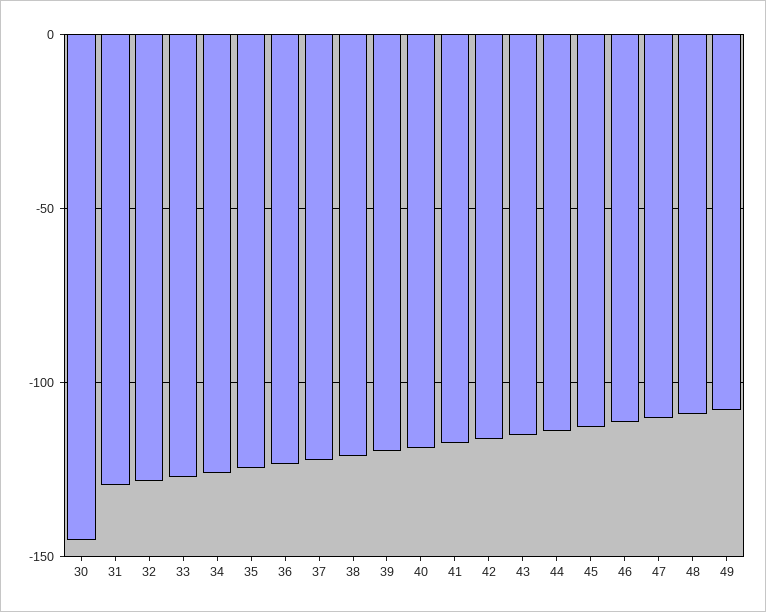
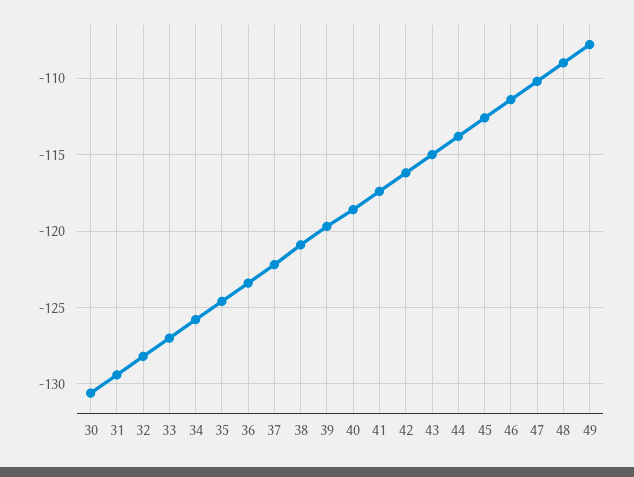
30: -145 -> -130.5

